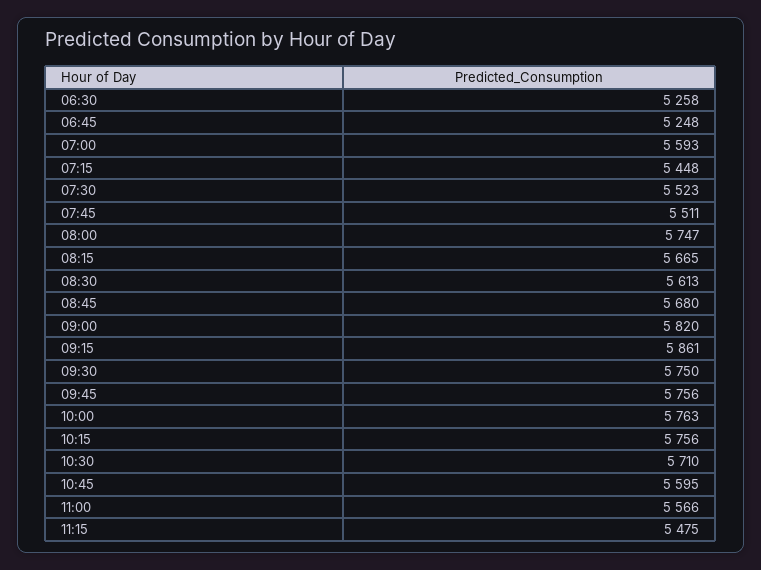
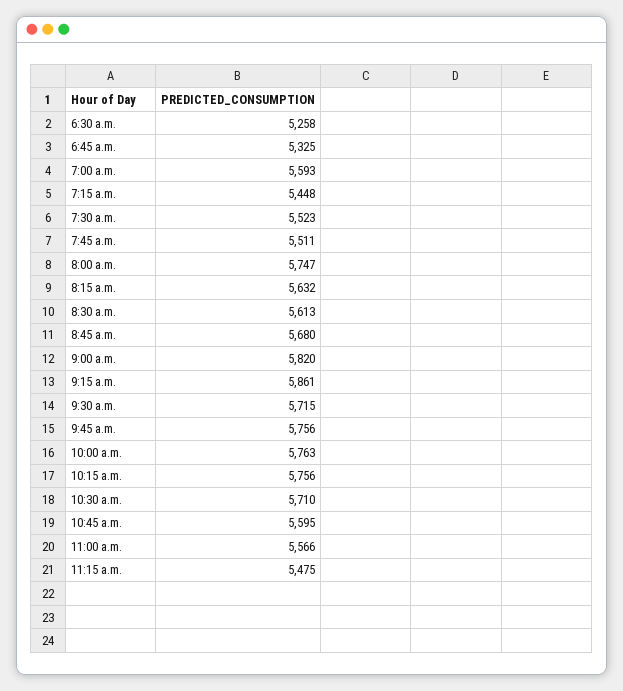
06:45: 5248 -> 5325
08:15: 5665 -> 5632
09:30: 5750 -> 5715

